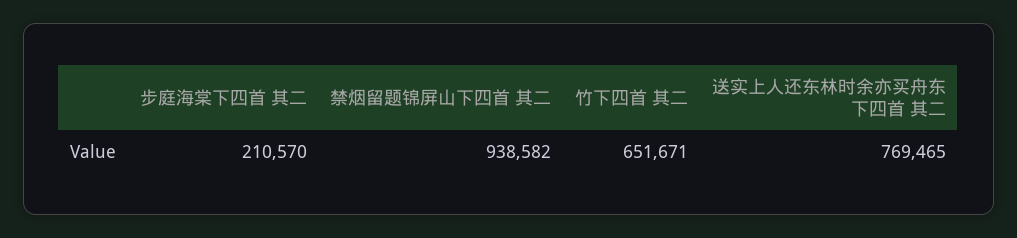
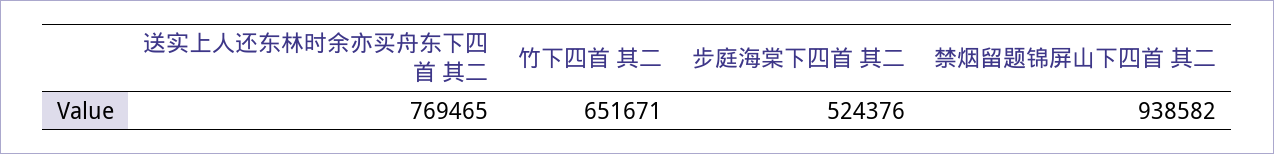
步庭海棠下四首 其二: 210570 -> 524376

